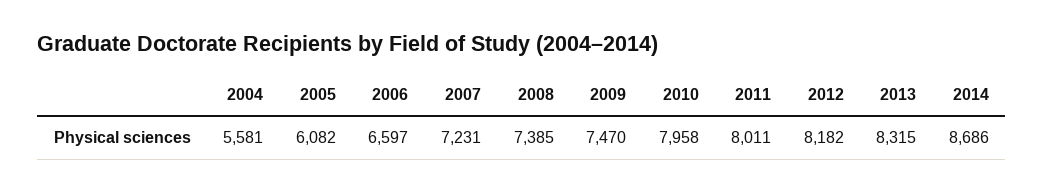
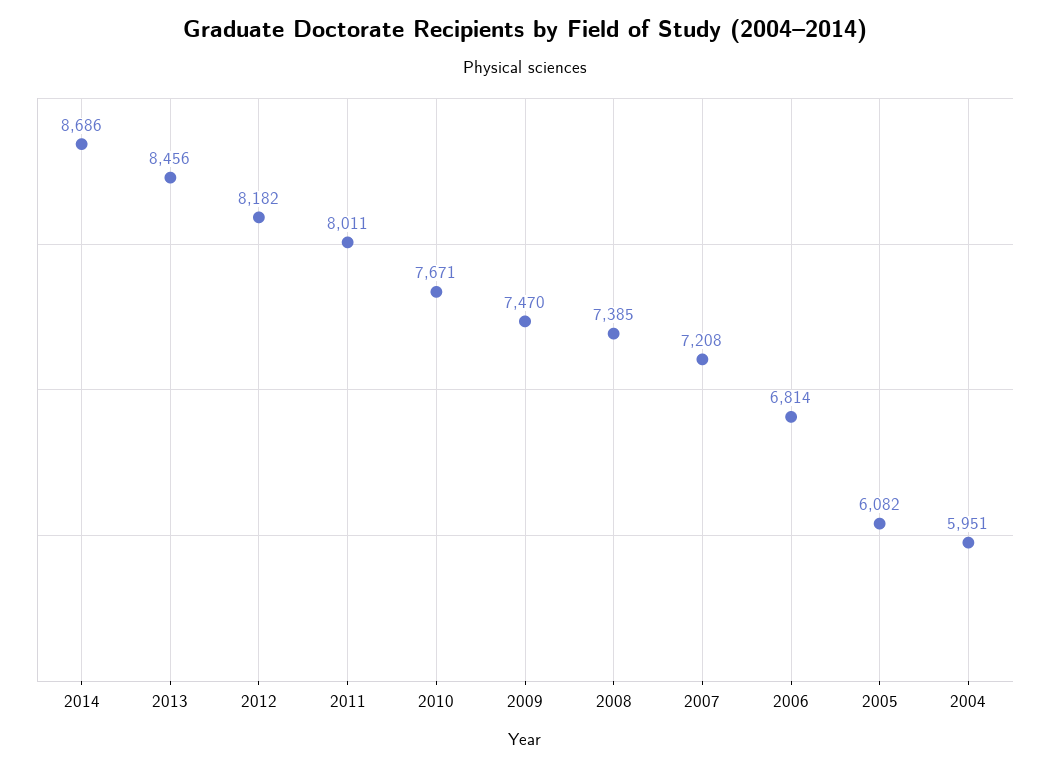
2004: 5581 -> 5951
2006: 6597 -> 6814
2007: 7231 -> 7208
2010: 7958 -> 7671
2013: 8315 -> 8456

